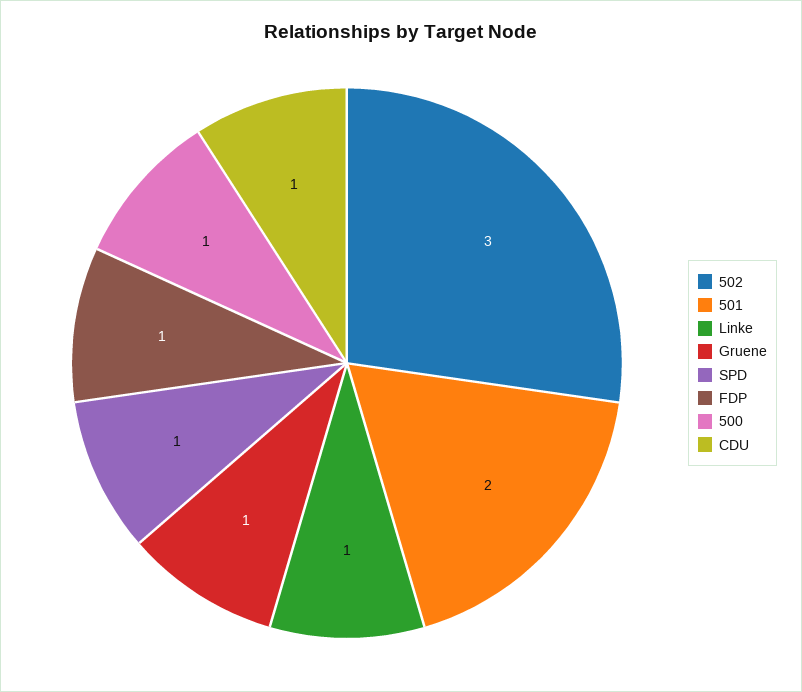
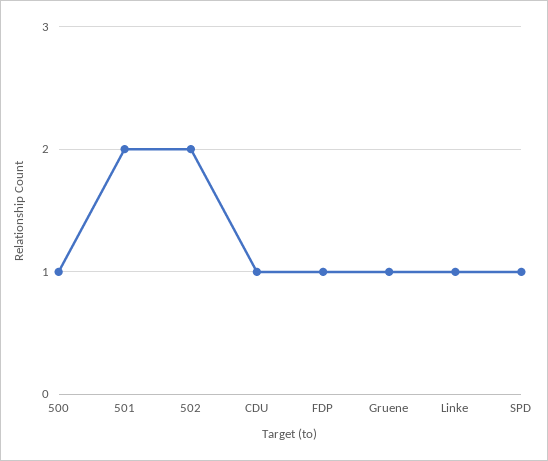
502: 3 -> 2

